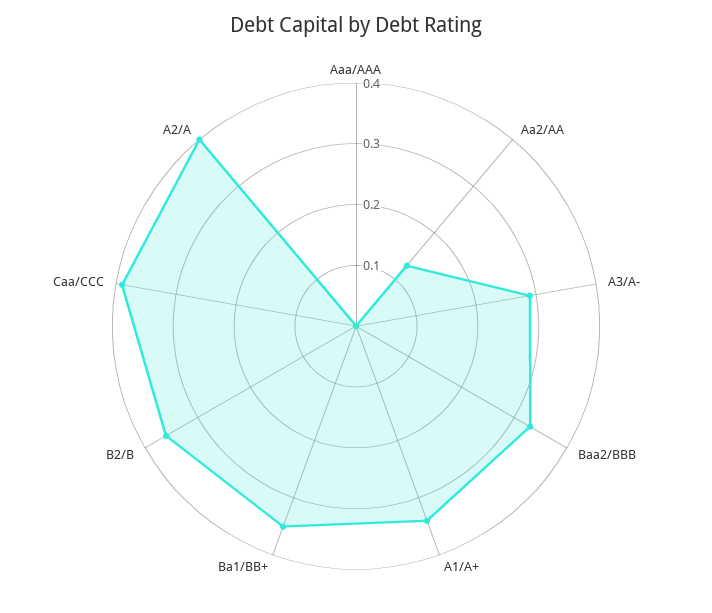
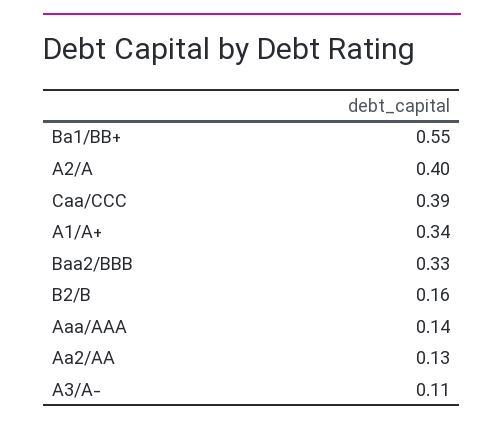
Aaa/AAA: 0 -> 0.14
A3/A-: 0.3 -> 0.11
Ba1/BB+: 0.35 -> 0.55
B2/B: 0.35 -> 0.16

